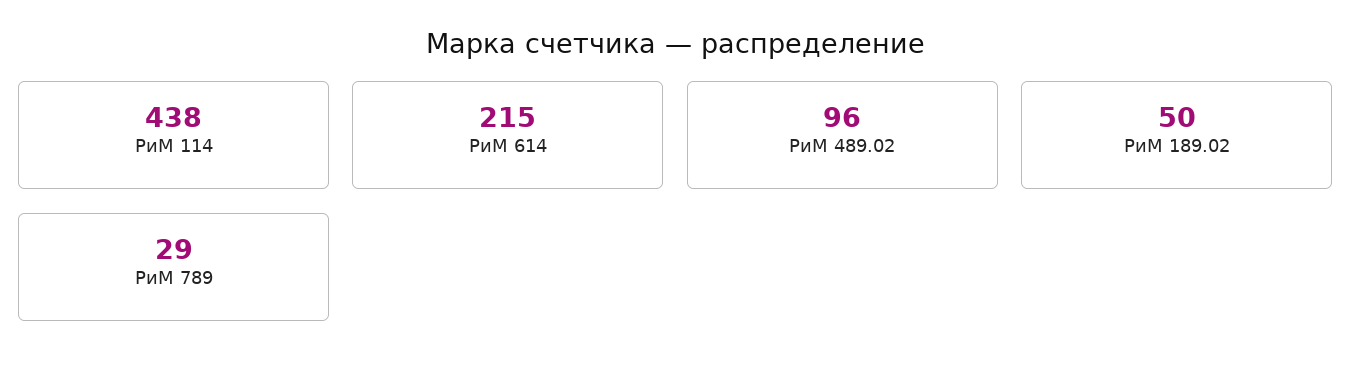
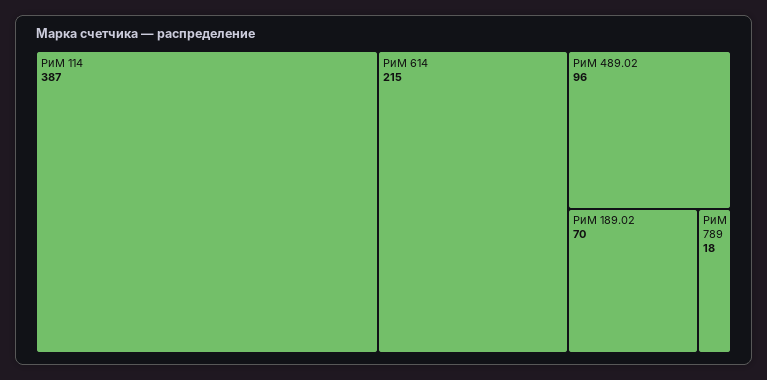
РиМ 114: 438 -> 387
РиМ 189.02: 50 -> 70
РиМ 789: 29 -> 18

